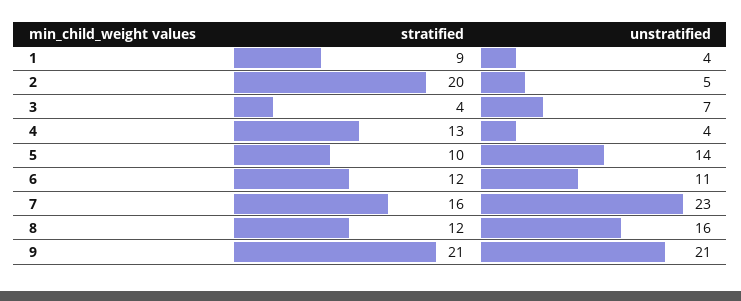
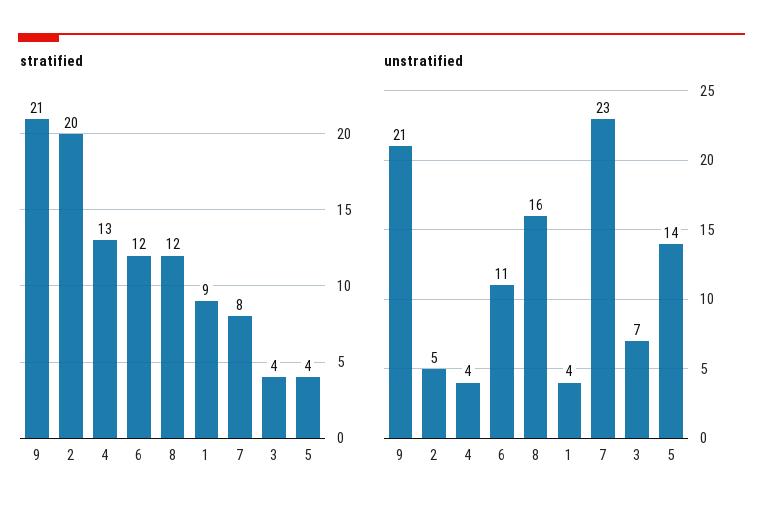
stratified, 5: 10 -> 4
stratified, 7: 16 -> 8

